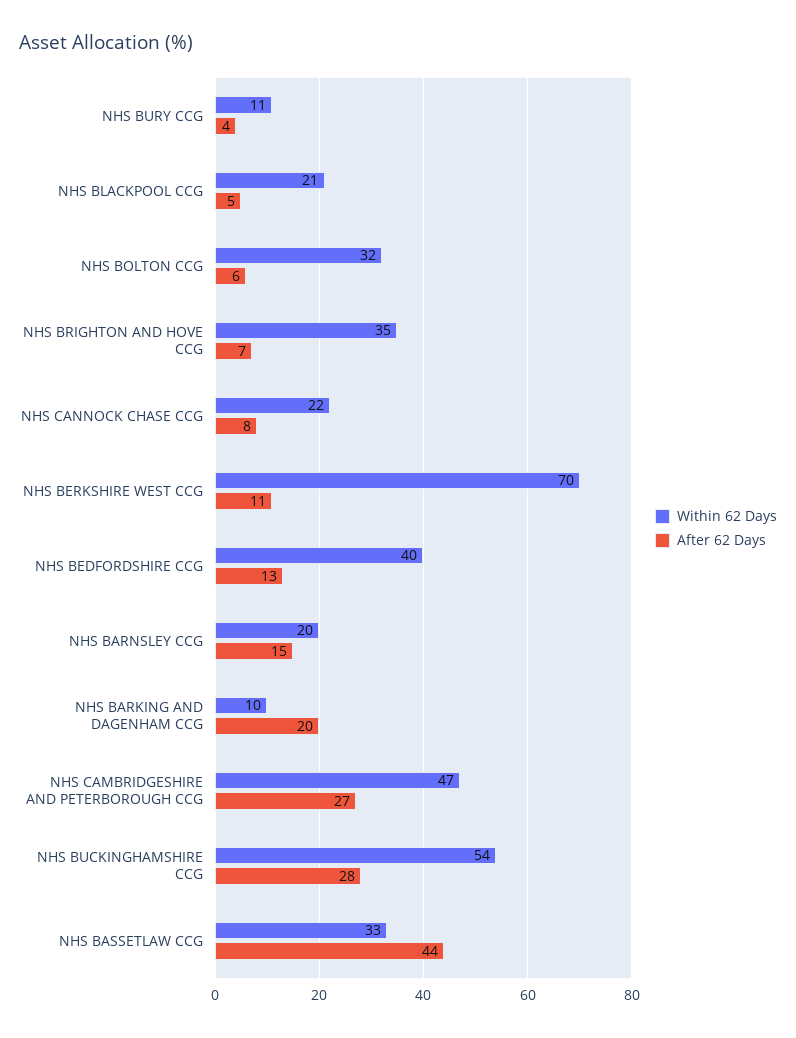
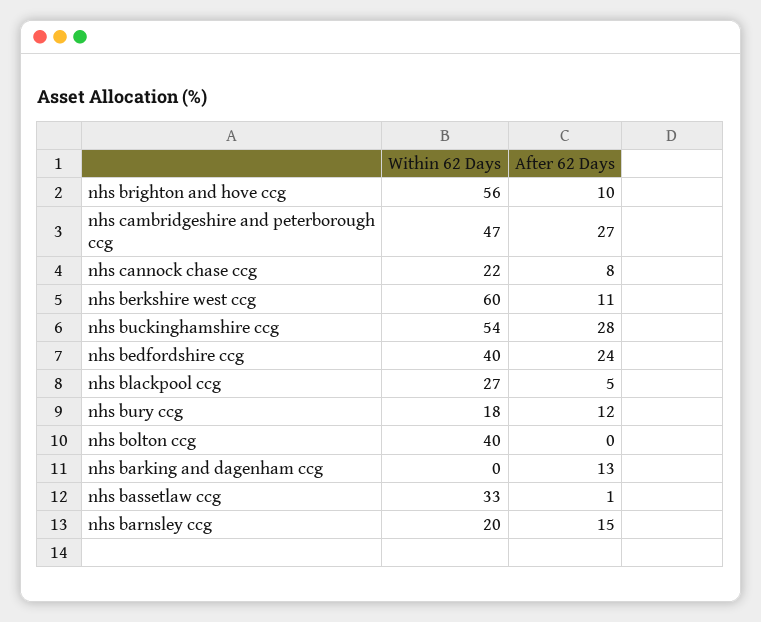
Within 62 Days, NHS BURY CCG: 11 -> 18
After 62 Days, NHS BURY CCG: 4 -> 12
Within 62 Days, NHS BLACKPOOL CCG: 21 -> 27
Within 62 Days, NHS BOLTON CCG: 32 -> 40
After 62 Days, NHS BOLTON CCG: 6 -> 0
Within 62 Days, NHS BRIGHTON AND HOVE CCG: 35 -> 56
After 62 Days, NHS BRIGHTON AND HOVE CCG: 7 -> 10
Within 62 Days, NHS BERKSHIRE WEST CCG: 70 -> 60
After 62 Days, NHS BEDFORDSHIRE CCG: 13 -> 24
Within 62 Days, NHS BARKING AND DAGENHAM CCG: 10 -> 0
After 62 Days, NHS BARKING AND DAGENHAM CCG: 20 -> 13
After 62 Days, NHS BASSETLAW CCG: 44 -> 1

